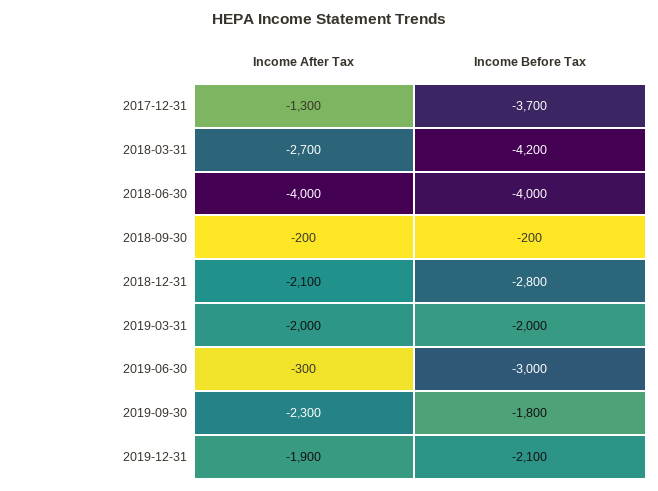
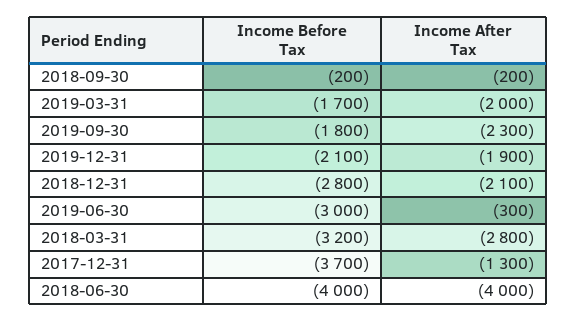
Income After Tax, 2018-03-31: -2700 -> -2800
Income Before Tax, 2018-03-31: -4200 -> -3200
Income Before Tax, 2019-03-31: -2000 -> -1700

